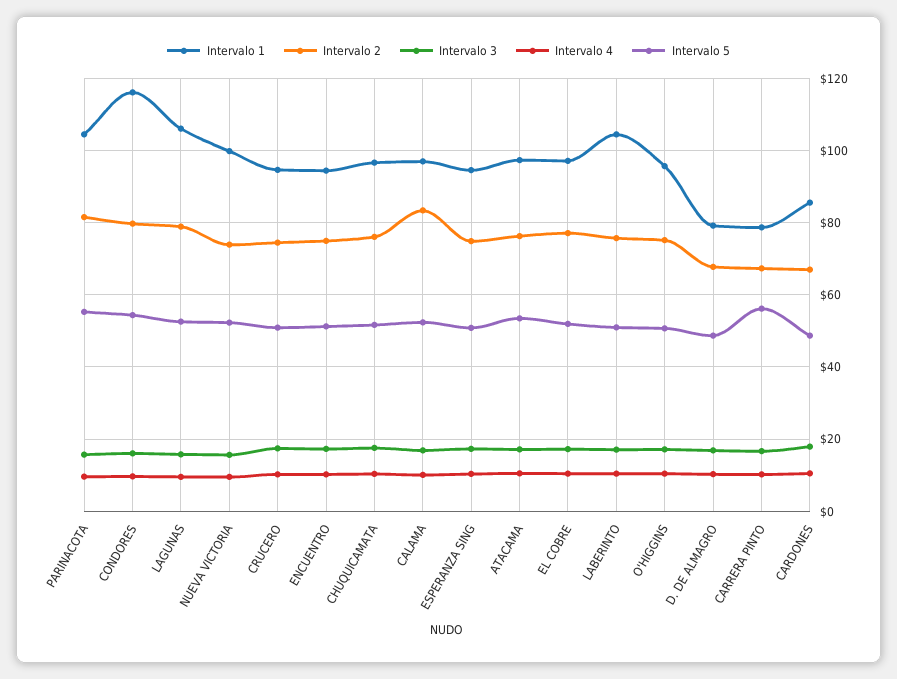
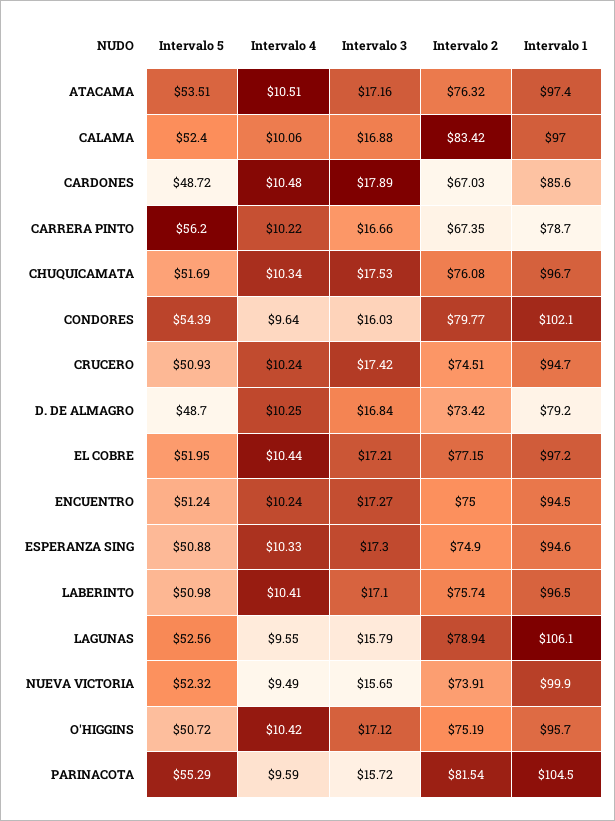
Intervalo 1, CONDORES: 116 -> 102.1
Intervalo 1, LABERINTO: 104 -> 96.5
Intervalo 2, D. DE ALMAGRO: 68 -> 73.42

